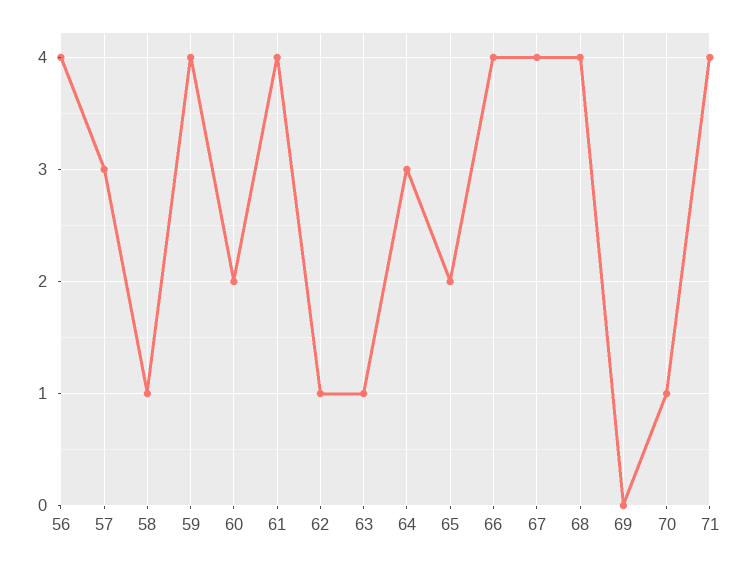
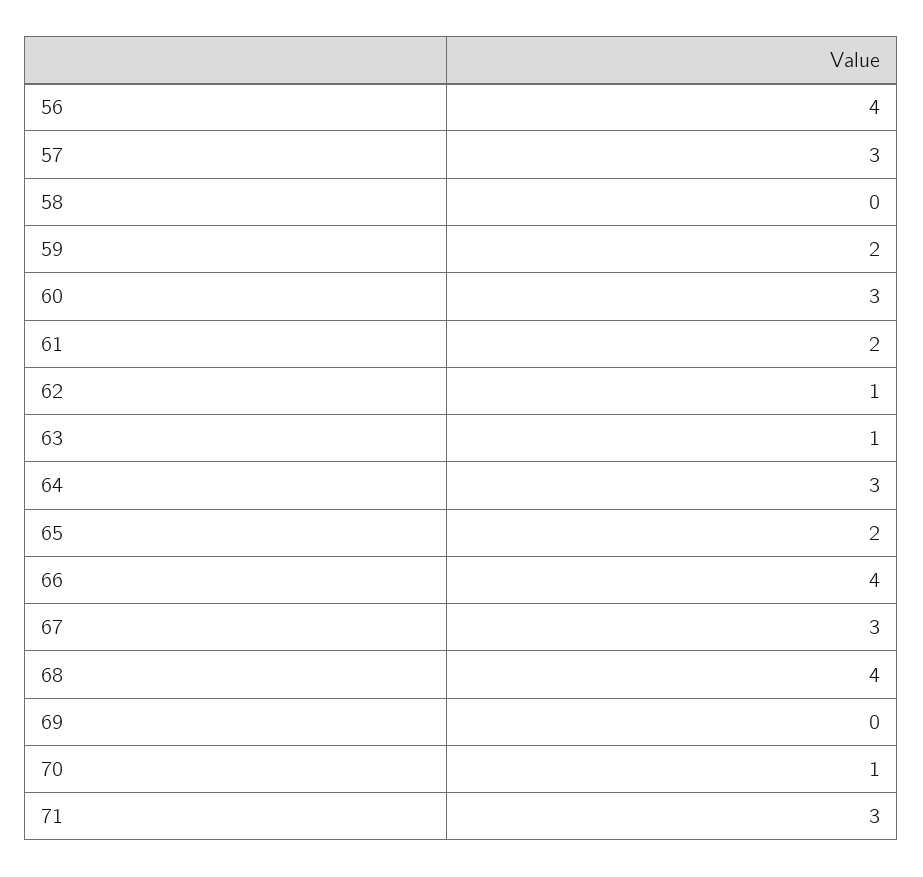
58: 1 -> 0
59: 4 -> 2
60: 2 -> 3
61: 4 -> 2
67: 4 -> 3
71: 4 -> 3

